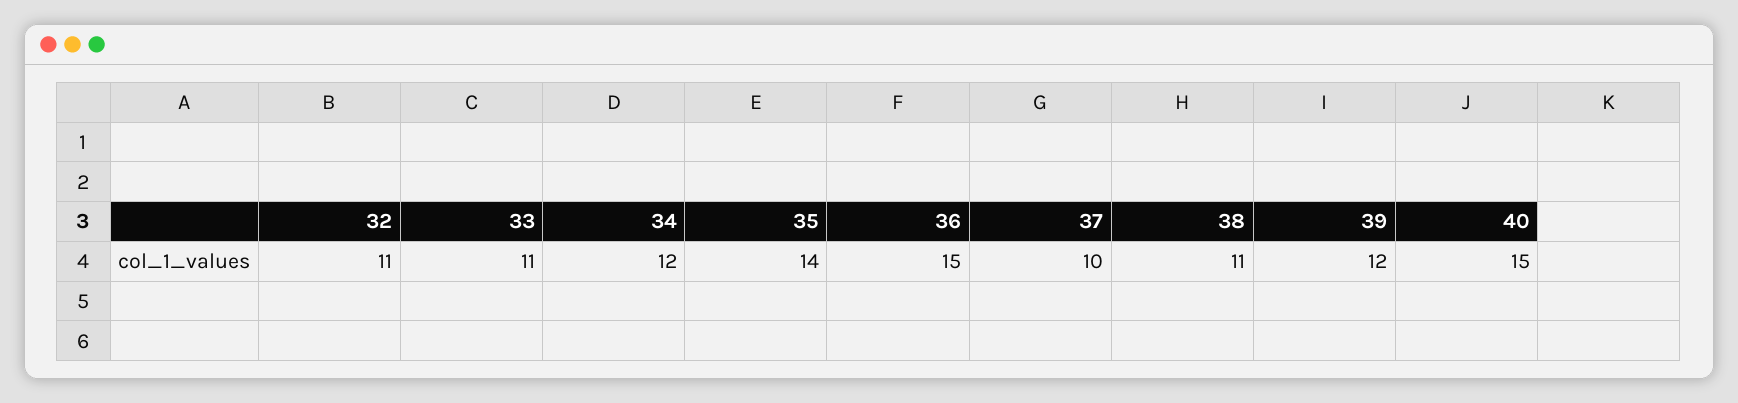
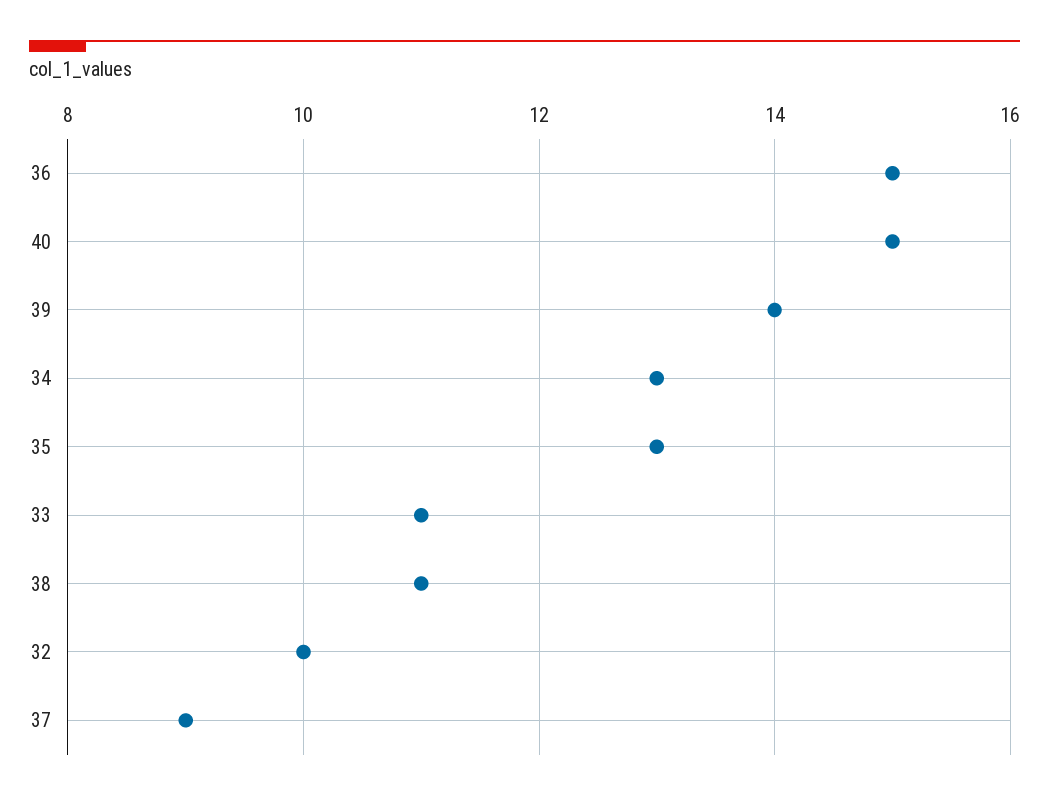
32: 11 -> 10
34: 12 -> 13
35: 14 -> 13
37: 10 -> 9
39: 12 -> 14

